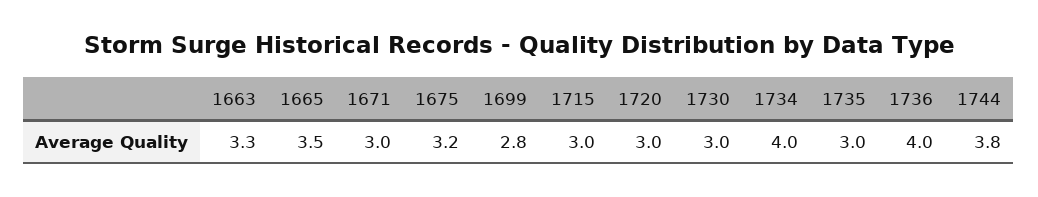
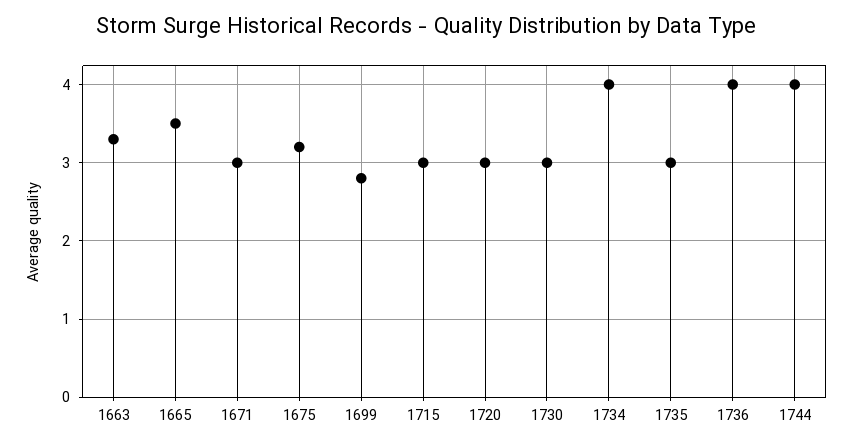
1744: 3.8 -> 4

